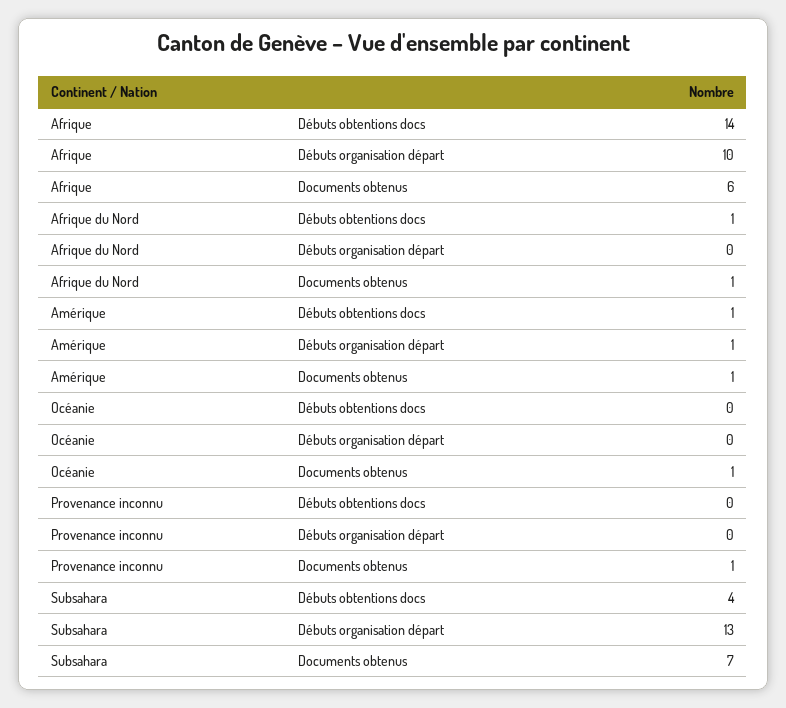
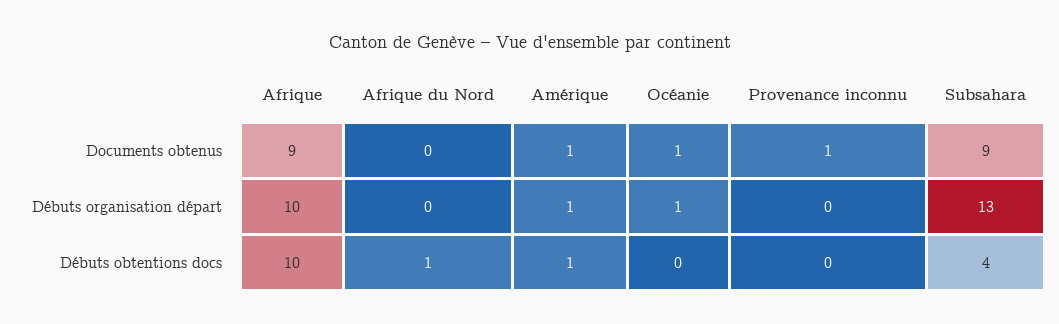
Afrique, Débuts obtentions docs: 14 -> 10
Afrique, Documents obtenus: 6 -> 9
Afrique du Nord, Documents obtenus: 1 -> 0
Océanie, Débuts organisation départ: 0 -> 1
Subsahara, Documents obtenus: 7 -> 9

